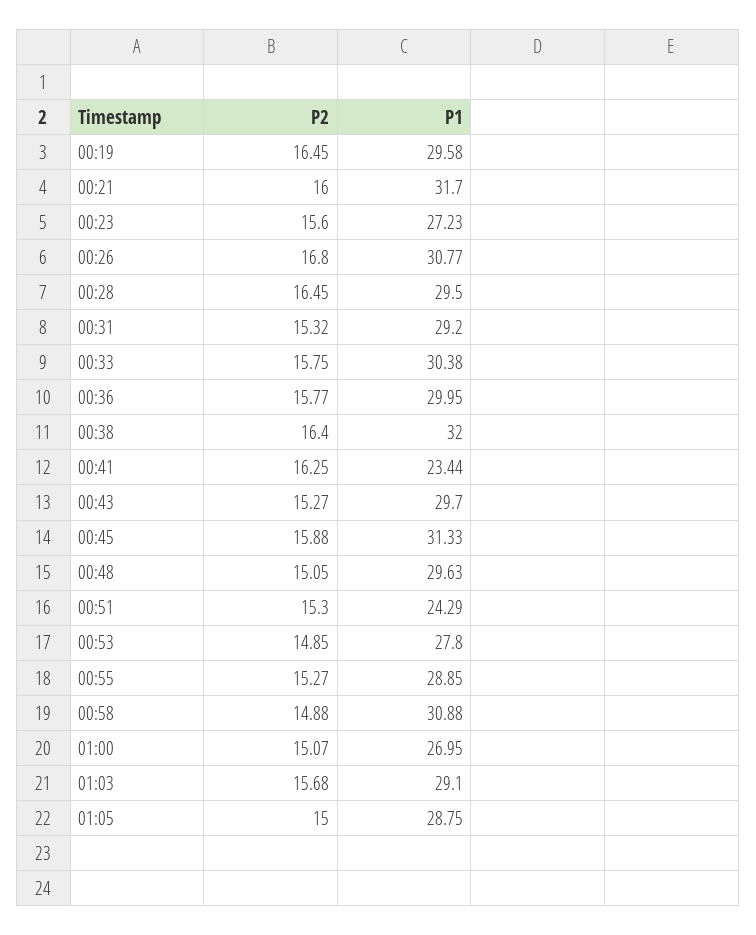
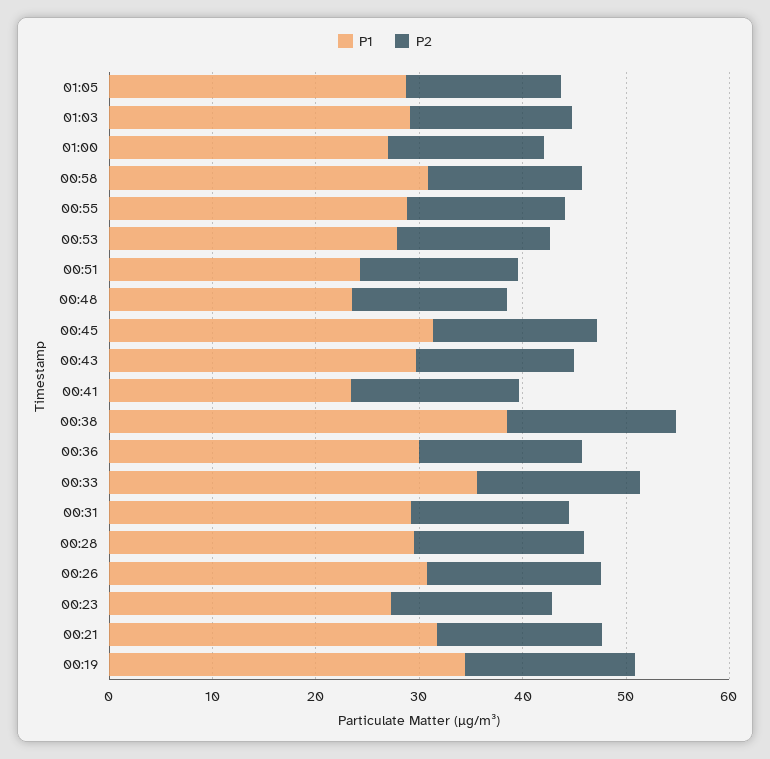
P1, 00:19: 29.58 -> 34
P1, 00:33: 30.38 -> 36
P1, 00:38: 32 -> 38
P1, 00:48: 29.63 -> 24

